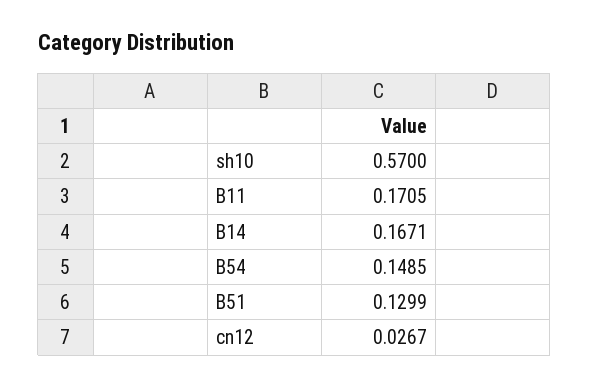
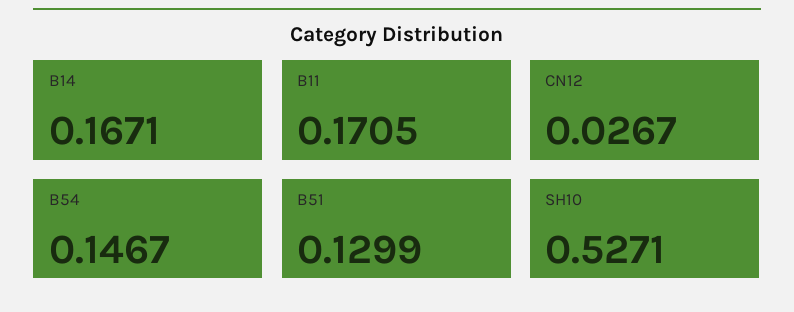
sh10: 0.57 -> 0.5271
B54: 0.1485 -> 0.1467

